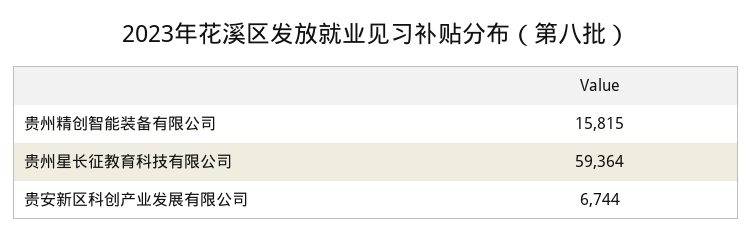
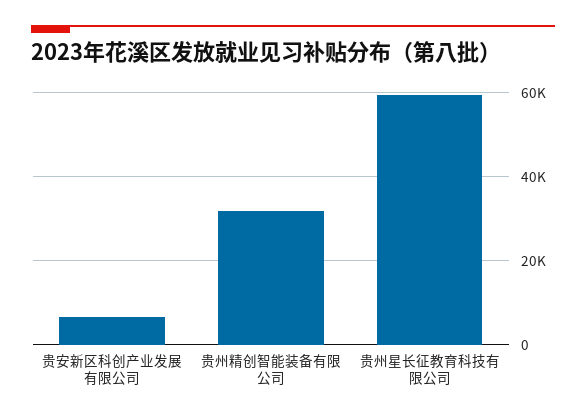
贵州精创智能装备有限公司: 15815 -> 32000

